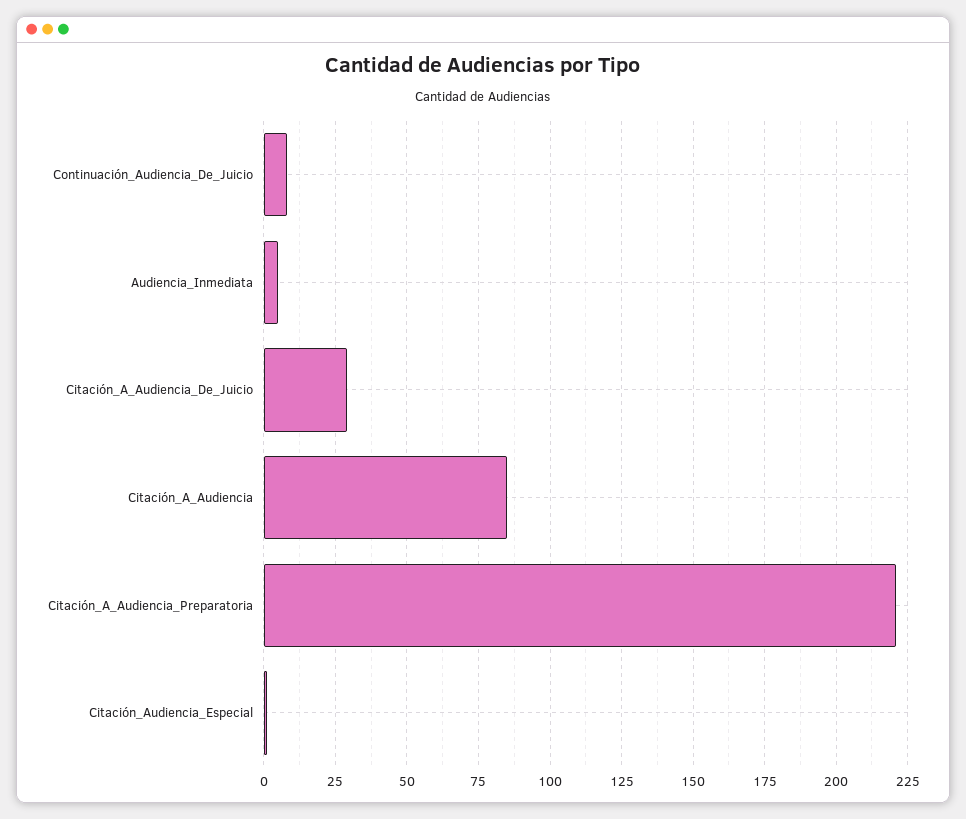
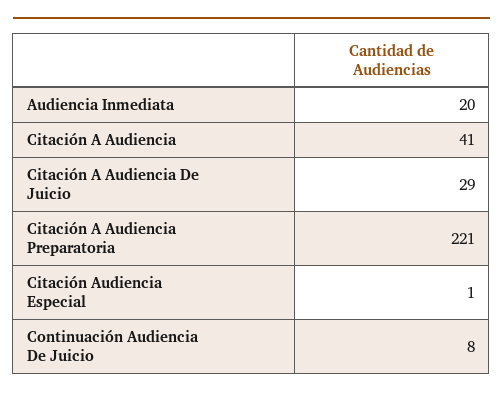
Audiencia_Inmediata: 5 -> 20
Citación_A_Audiencia: 85 -> 41

